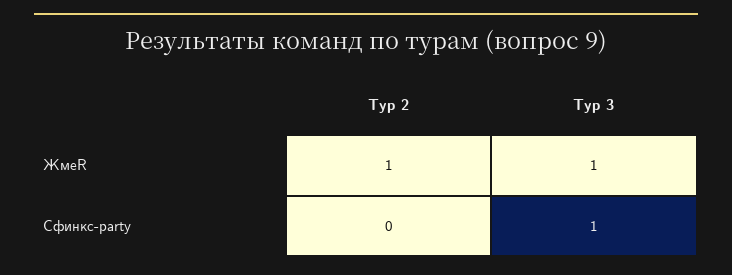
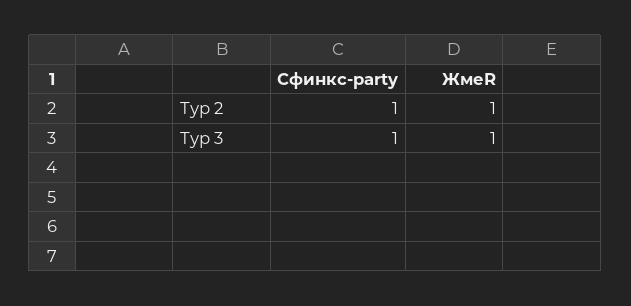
Тур 2, Сфинкс-party: 0 -> 1

